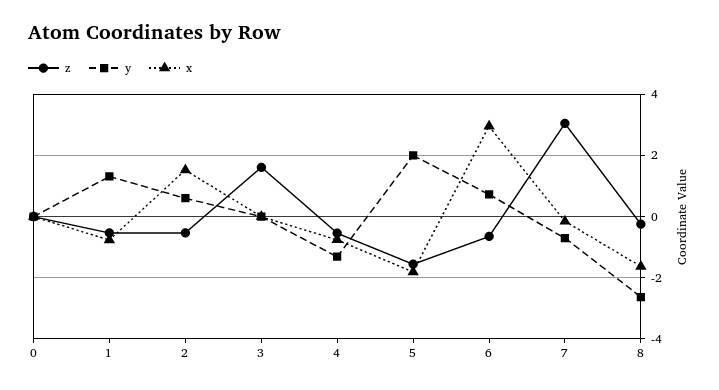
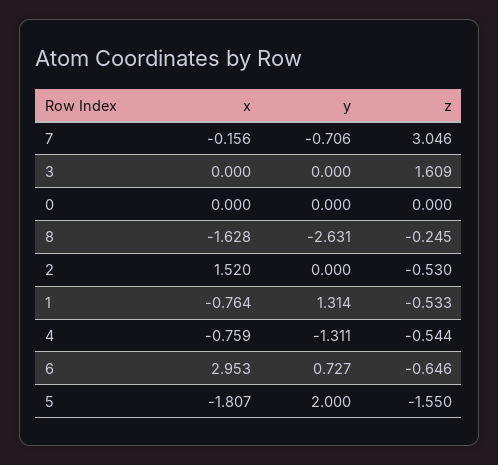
y, 2: 0.6 -> 0

